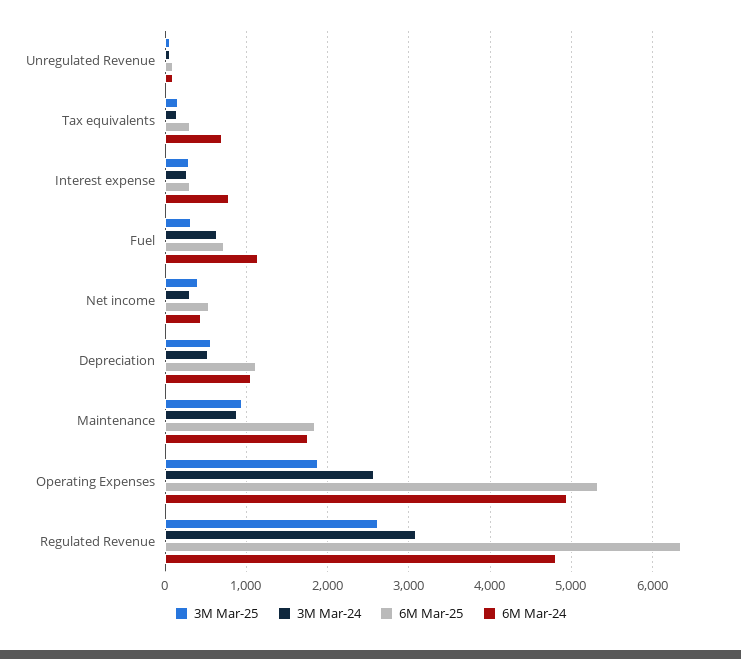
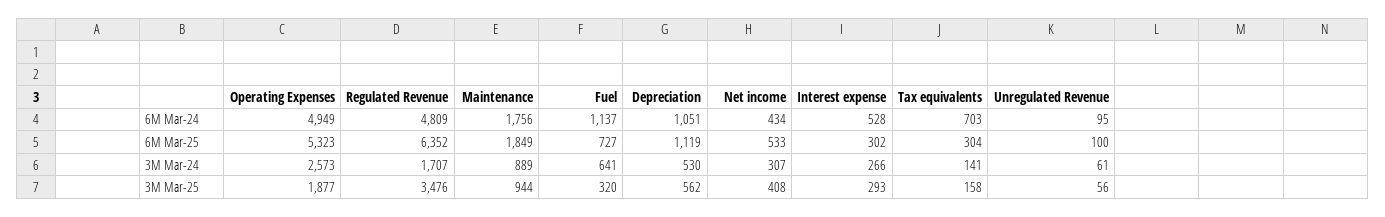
6M Mar-24, Interest expense: 800 -> 528
3M Mar-25, Regulated Revenue: 2600 -> 3476
3M Mar-24, Regulated Revenue: 3100 -> 1707

